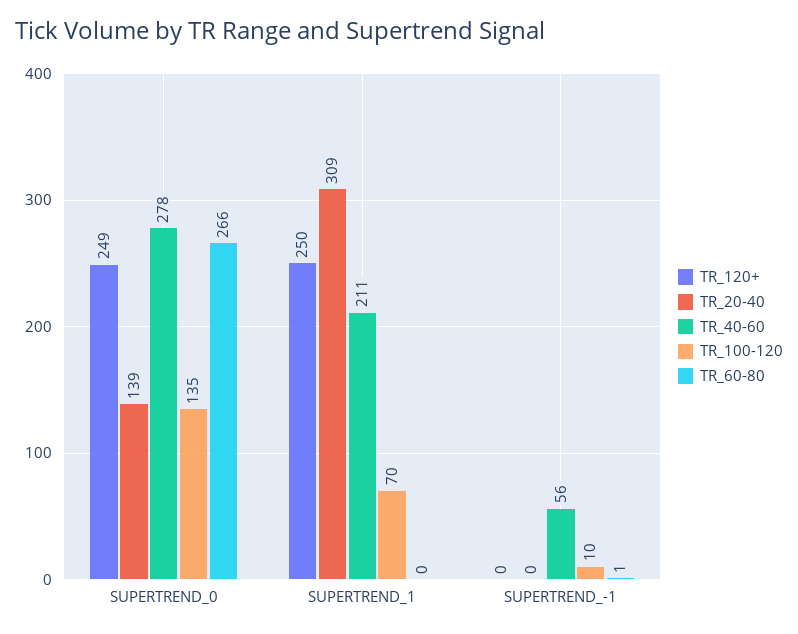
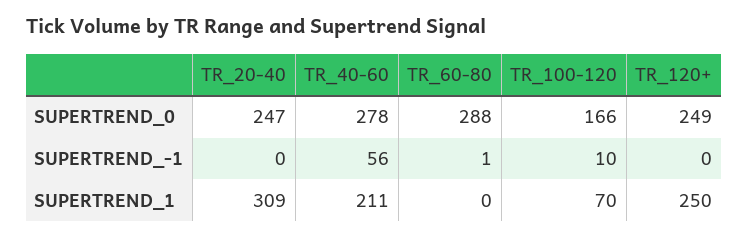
TR_20-40, SUPERTREND_0: 139 -> 247
TR_100-120, SUPERTREND_0: 135 -> 166
TR_60-80, SUPERTREND_0: 266 -> 288

